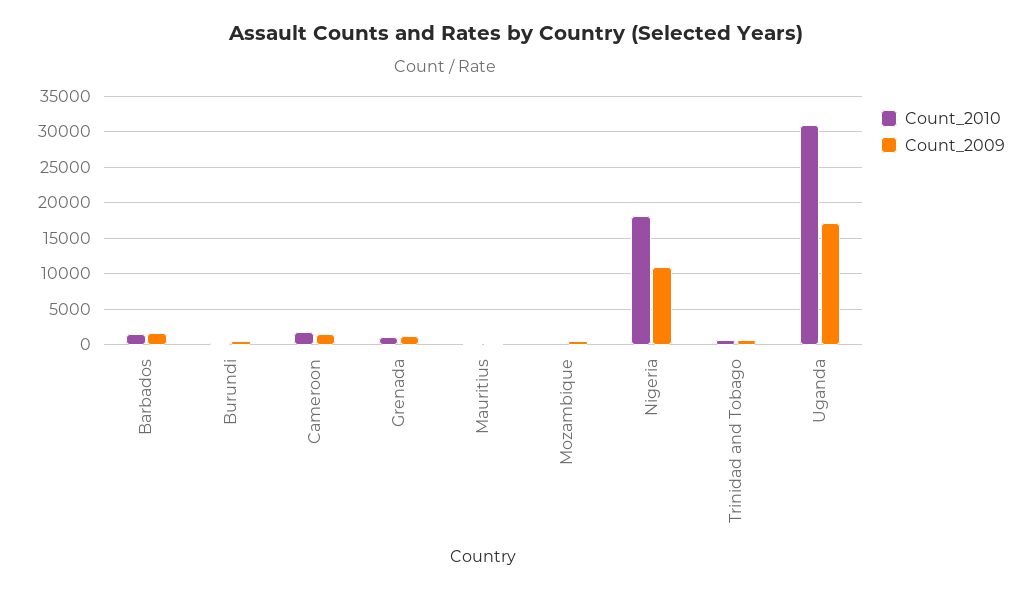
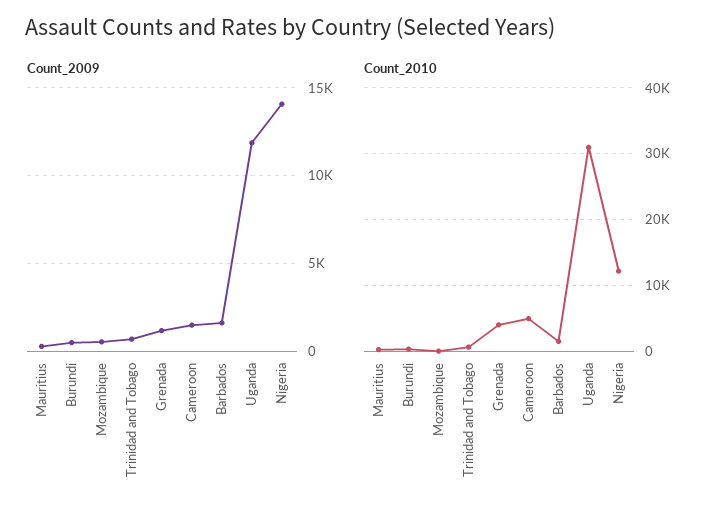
Count_2010, Cameroon: 2000 -> 5000
Count_2010, Grenada: 1000 -> 4000
Count_2010, Nigeria: 18000 -> 12000
Count_2009, Nigeria: 11000 -> 14000
Count_2009, Uganda: 17000 -> 12000

